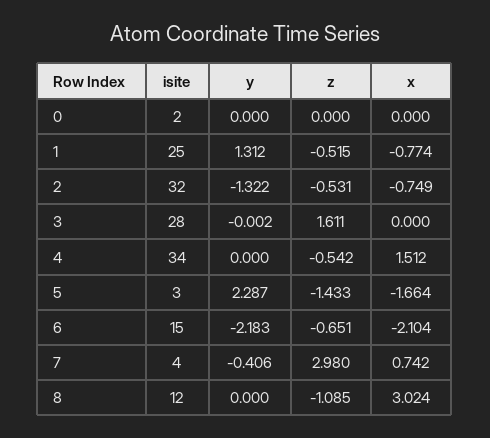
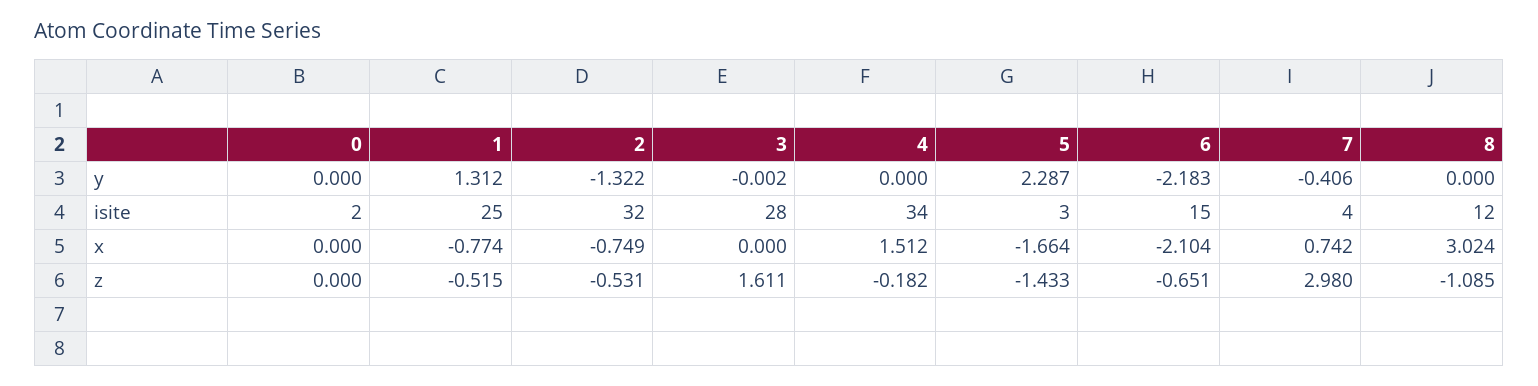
z, 4: -0.542 -> -0.182

